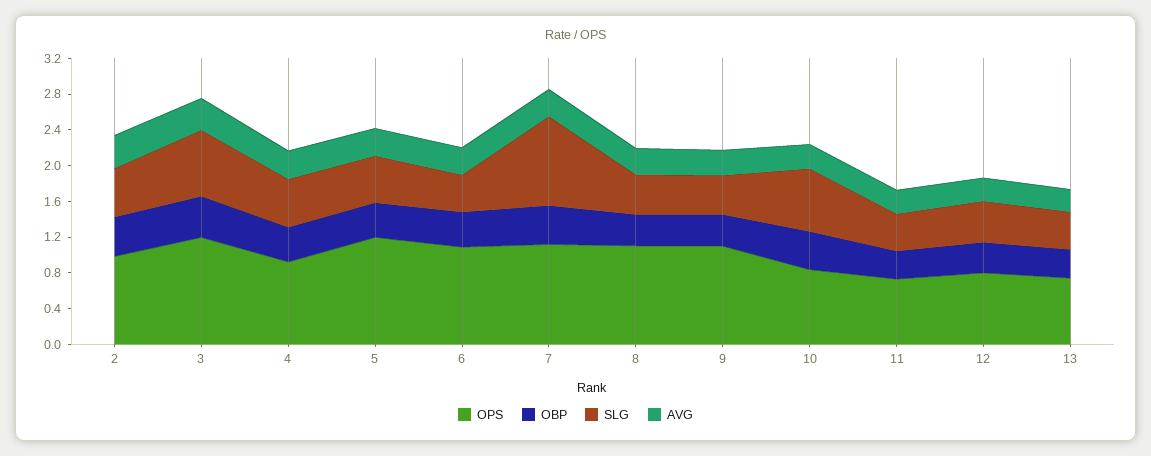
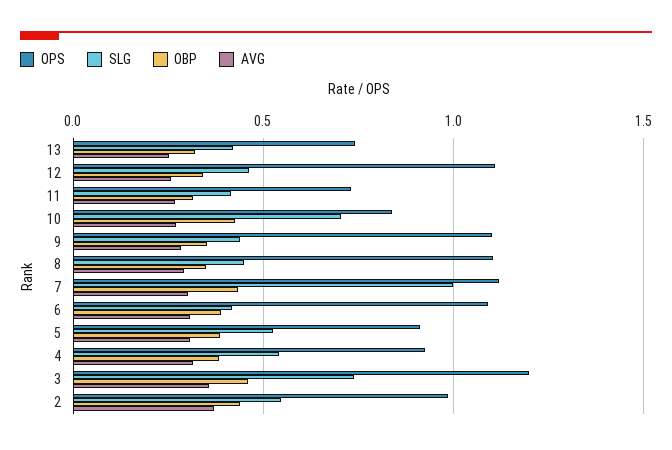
OPS, 5: 1.2 -> 0.9
OPS, 12: 0.8 -> 1.1

